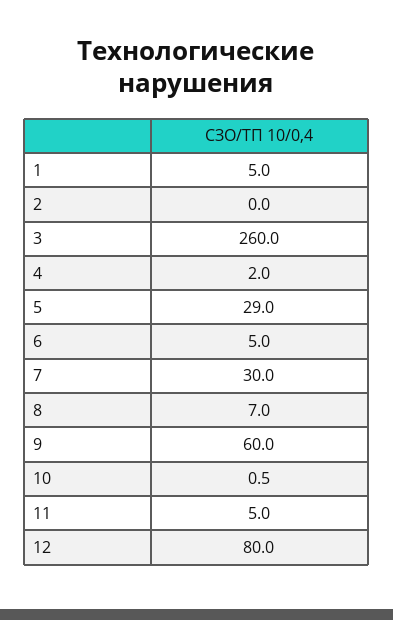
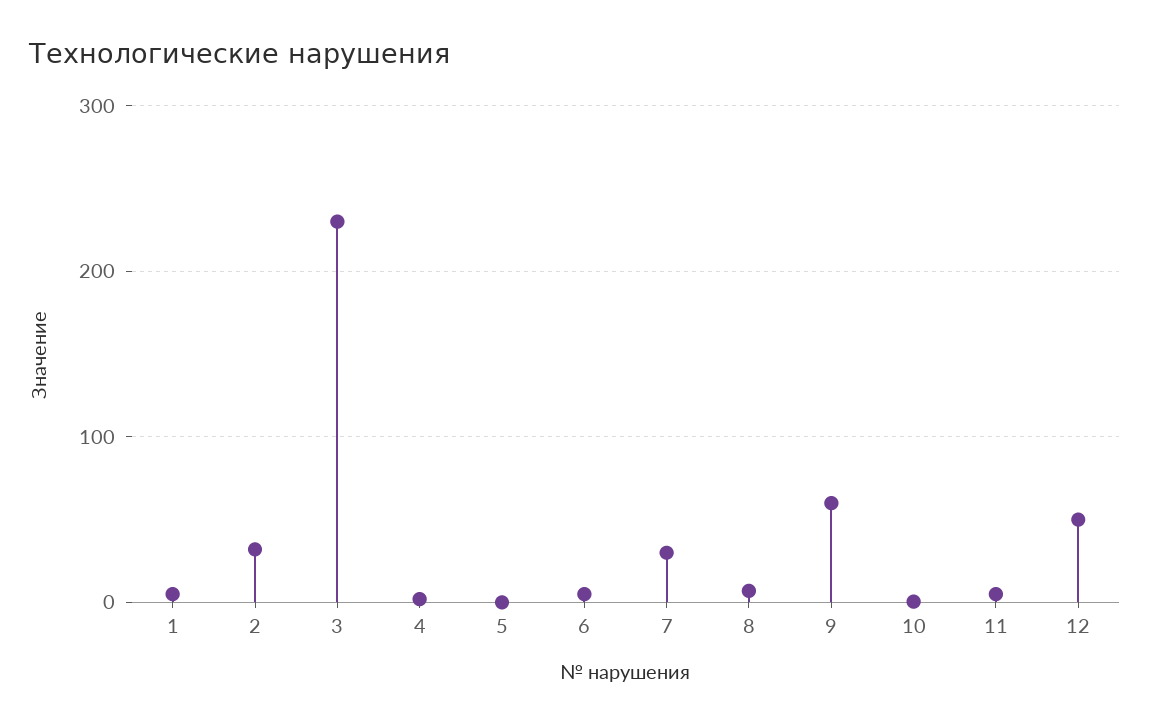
2: 0 -> 30
3: 260 -> 230
5: 29 -> 0
12: 80 -> 50

